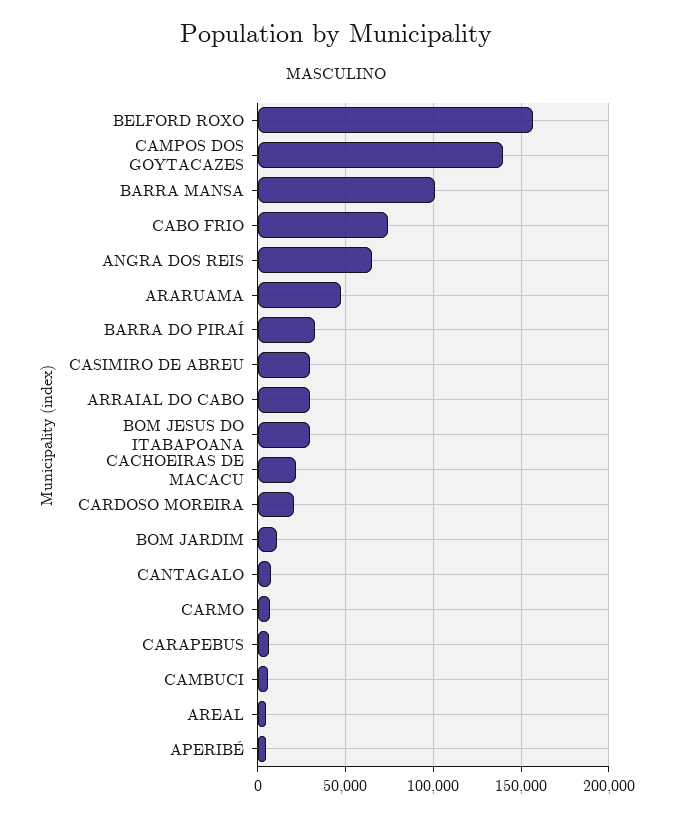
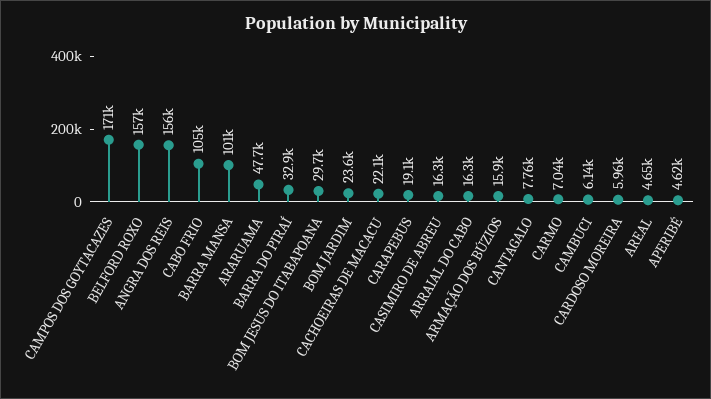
CAMPOS DOS GOYTACAZES: 140000 -> 171000
CABO FRIO: 75000 -> 105000
ANGRA DOS REIS: 65000 -> 156000
CASIMIRO DE ABREU: 30000 -> 16300
ARRAIAL DO CABO: 30000 -> 16300
CARDOSO MOREIRA: 20000 -> 5960
BOM JARDIM: 10000 -> 23600
CARAPEBUS: 5000 -> 19100
ARMAÇÃO DOS BÚZIOS: none -> 15900

